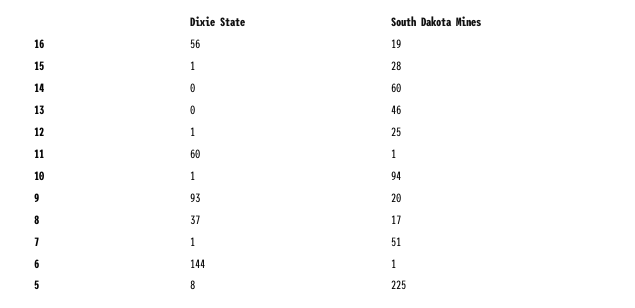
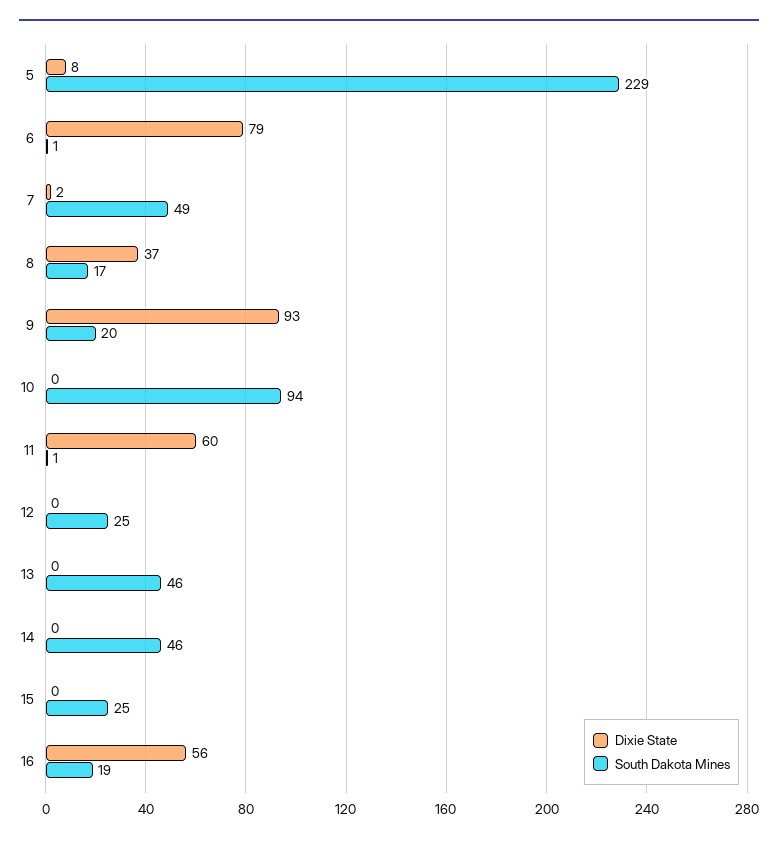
Dixie State, 15: 1 -> 0
South Dakota Mines, 15: 28 -> 25
South Dakota Mines, 14: 60 -> 46
Dixie State, 12: 1 -> 0
Dixie State, 10: 1 -> 0
Dixie State, 7: 1 -> 2
South Dakota Mines, 7: 51 -> 49
Dixie State, 6: 144 -> 79
South Dakota Mines, 5: 225 -> 229

